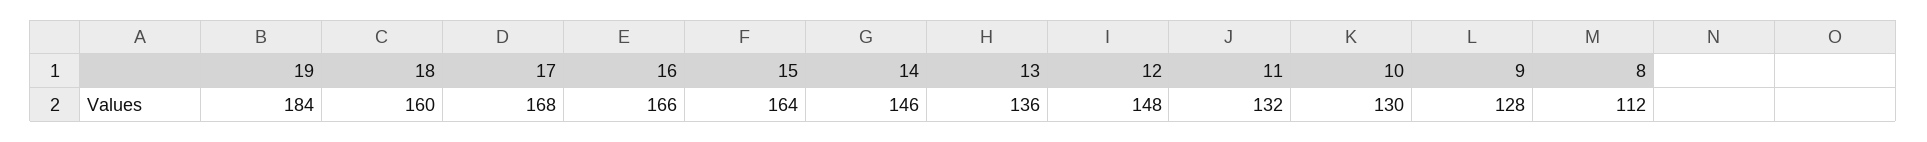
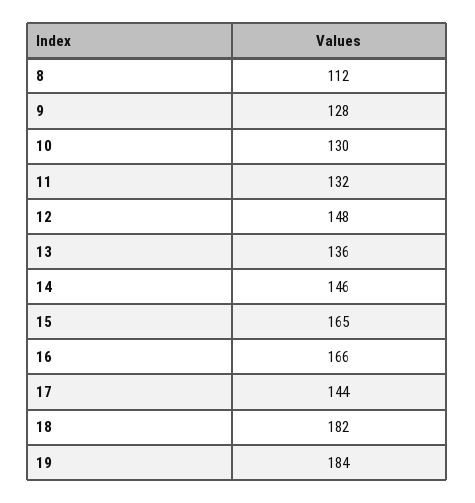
18: 160 -> 182
17: 168 -> 144
15: 164 -> 165

